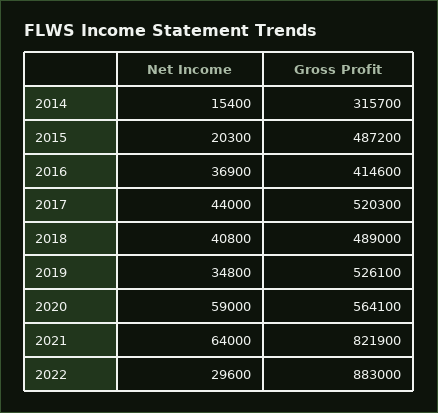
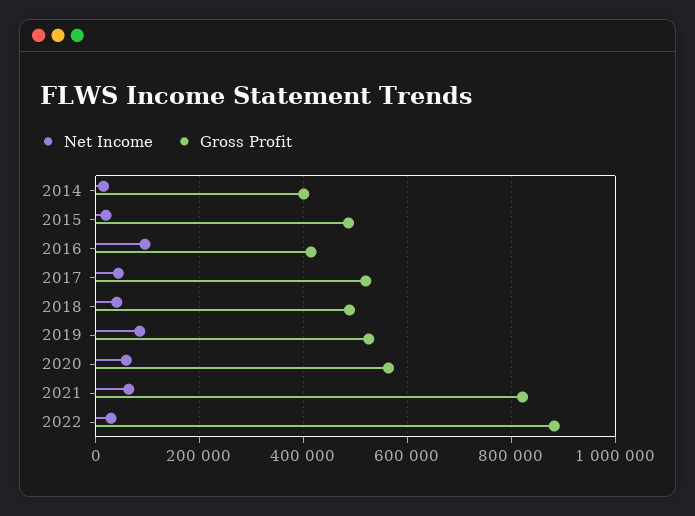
Gross Profit, 2014: 315700 -> 400000
Net Income, 2016: 36900 -> 100000
Net Income, 2019: 34800 -> 80000

